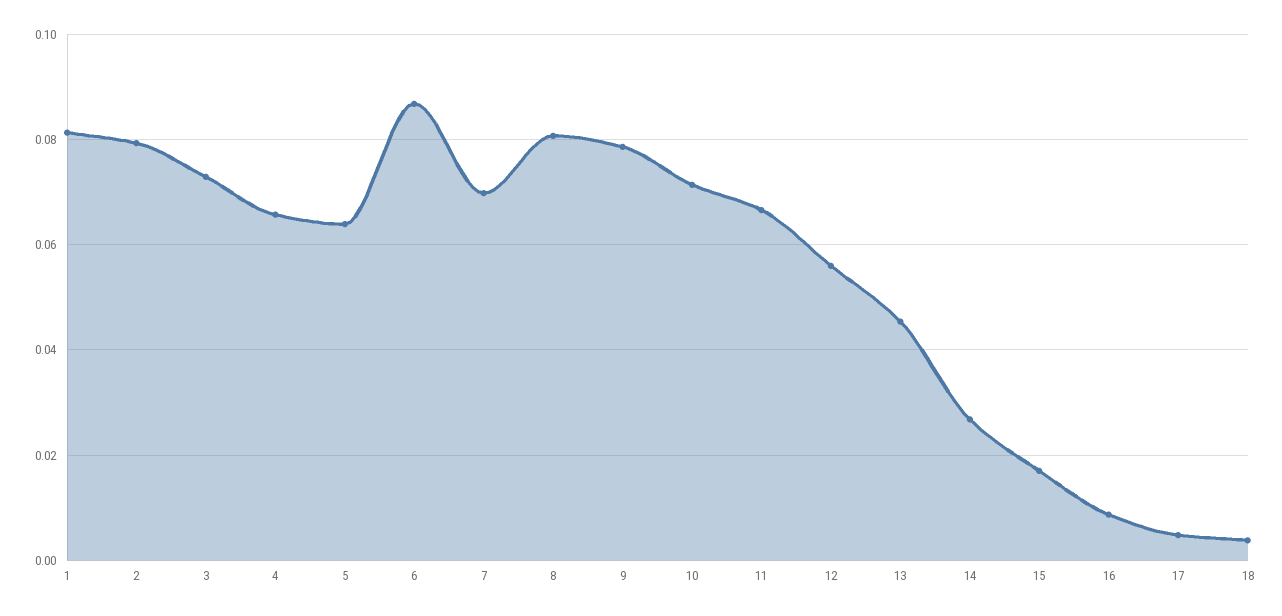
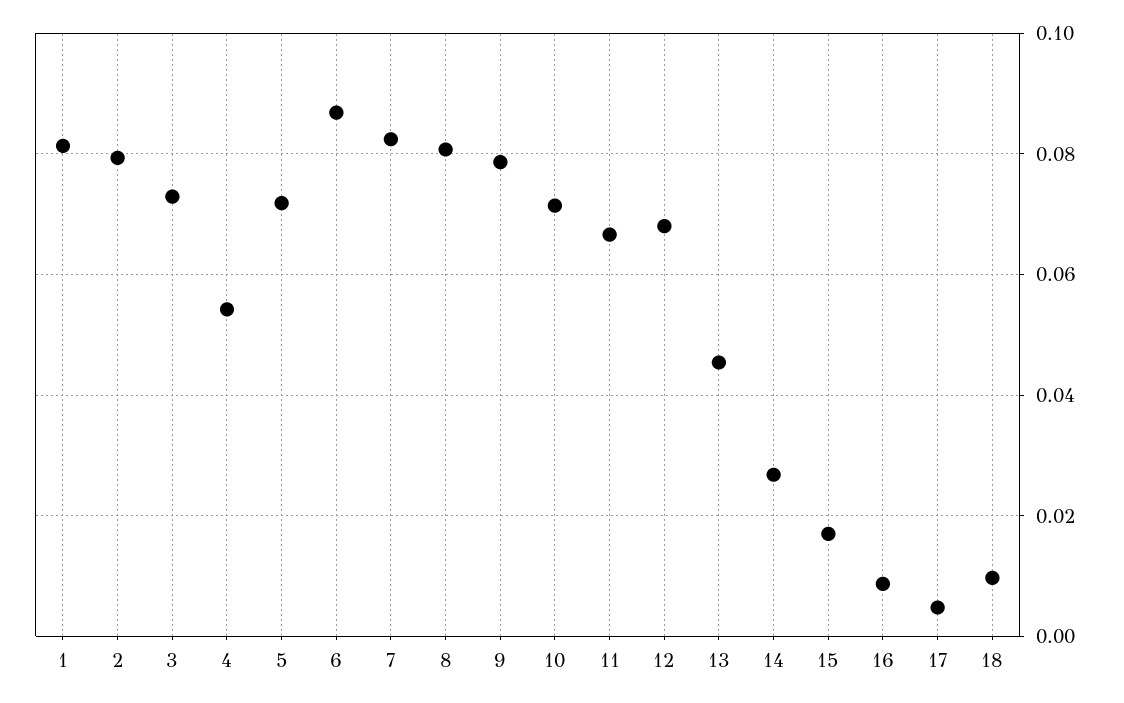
4: 0.066 -> 0.054
5: 0.064 -> 0.072
7: 0.07 -> 0.082
12: 0.056 -> 0.068
18: 0.004 -> 0.01

